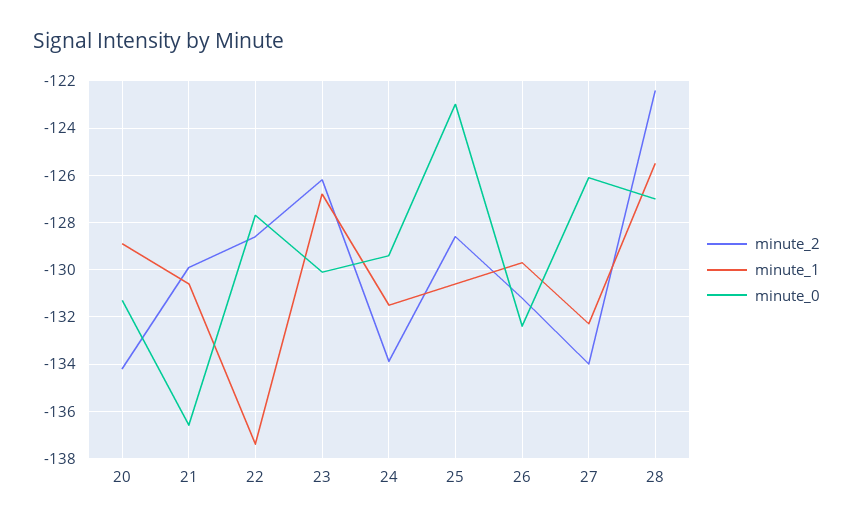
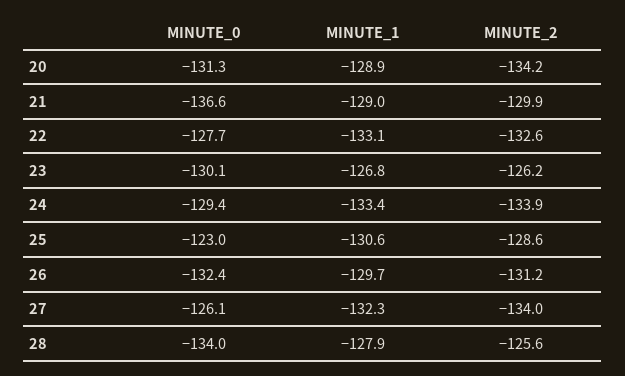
minute_1, 21: -130.5 -> -129
minute_2, 22: -128.5 -> -132.6
minute_1, 22: -137.5 -> -133.1
minute_1, 24: -131.5 -> -133.4
minute_2, 28: -122.5 -> -125.6
minute_1, 28: -125.5 -> -127.9
minute_0, 28: -127 -> -134

